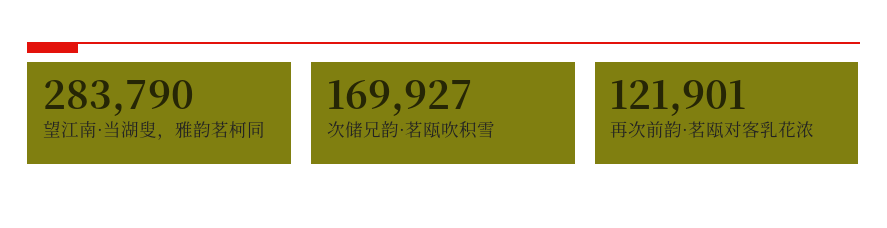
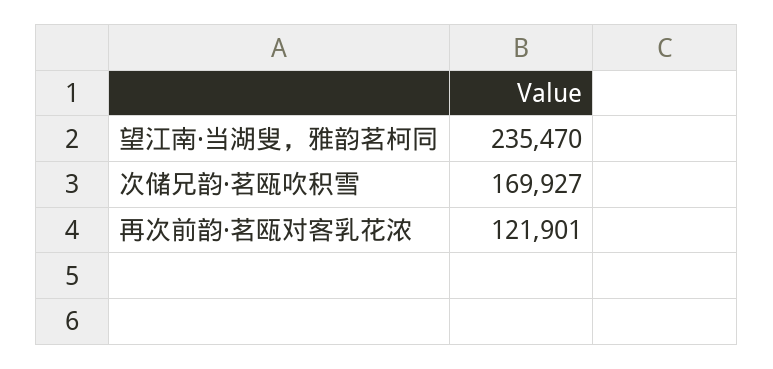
望江南·当湖叟，雅韵茗柯同: 283790 -> 235470

